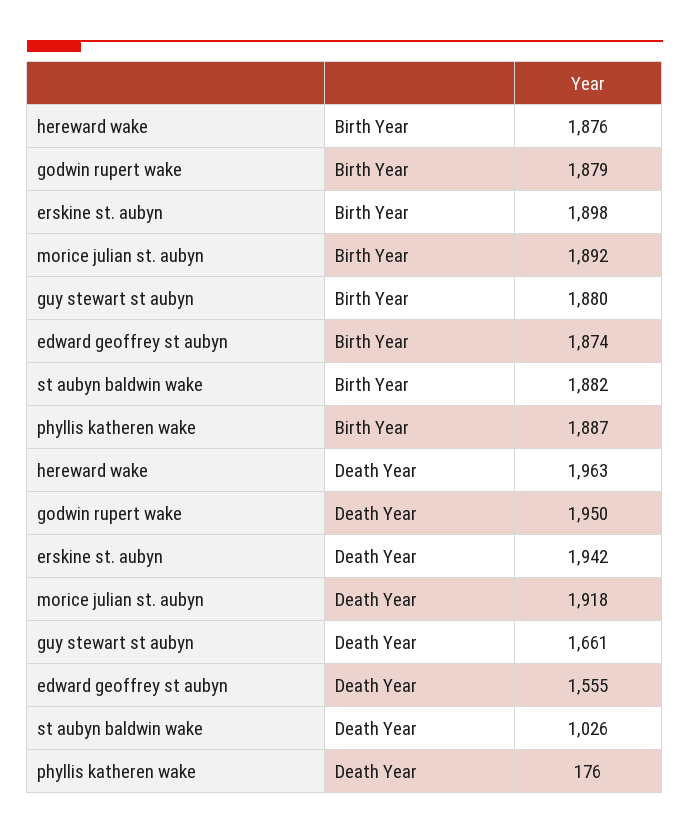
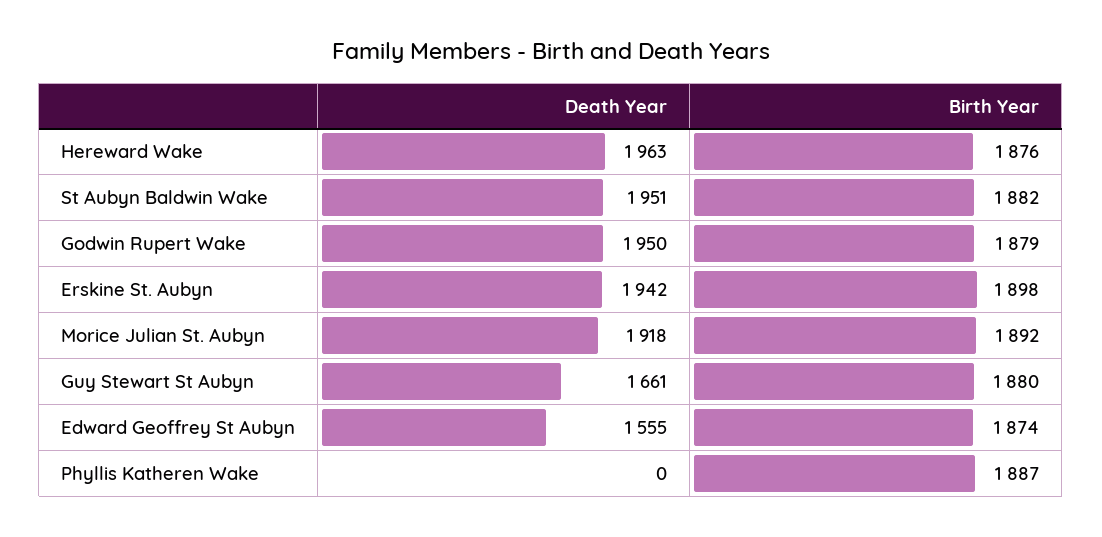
st aubyn baldwin wake, Death Year: 1026 -> 1951
phyllis katheren wake, Death Year: 176 -> 0

